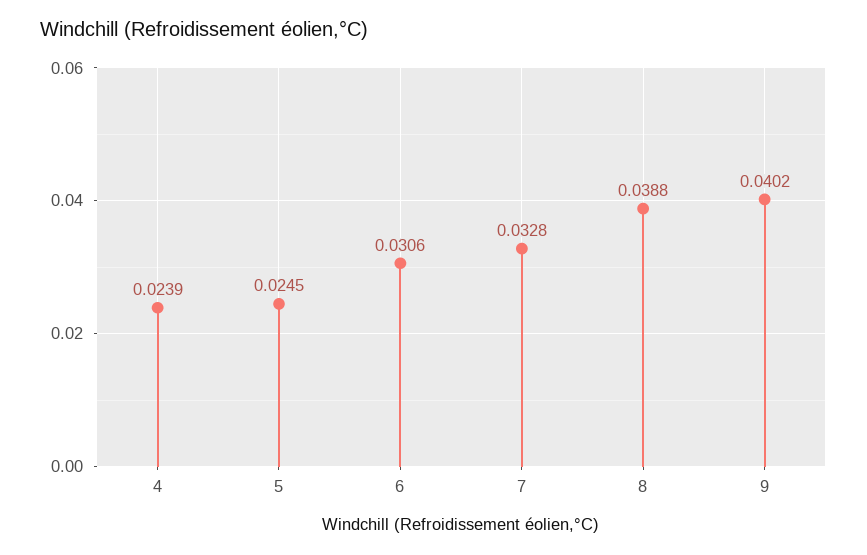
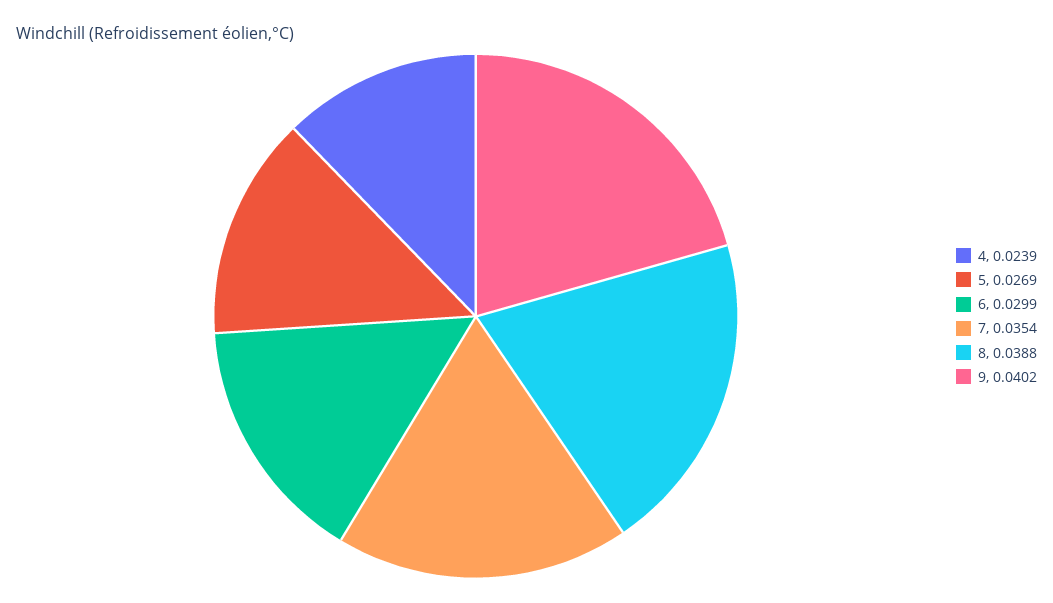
5: 0.0245 -> 0.0269
6: 0.0306 -> 0.0299
7: 0.0328 -> 0.0354

